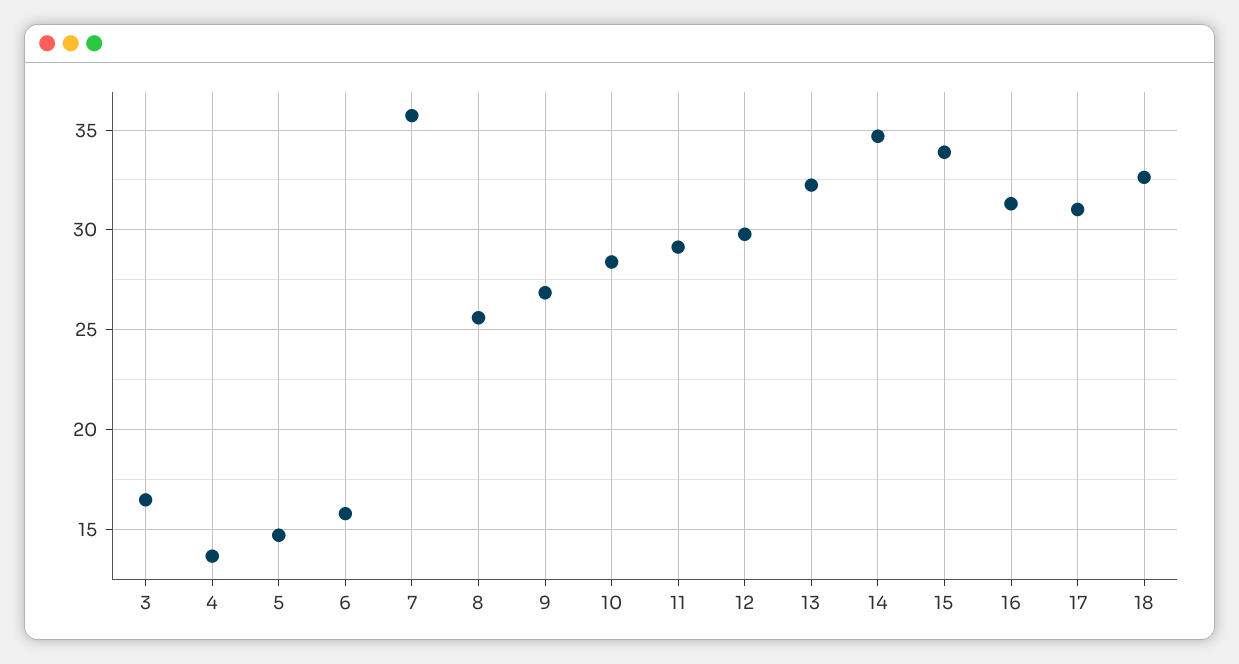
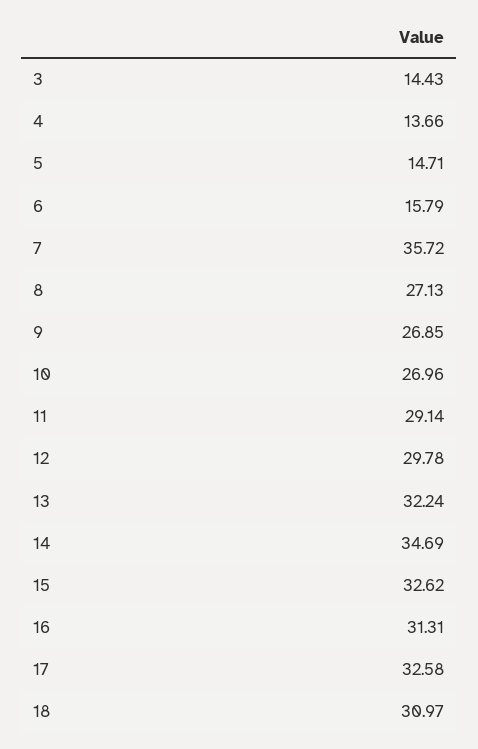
3: 16.5 -> 14.43
8: 25.5 -> 27.13
10: 28.5 -> 26.96
15: 34 -> 32.62
17: 31 -> 32.58
18: 32.5 -> 30.97

